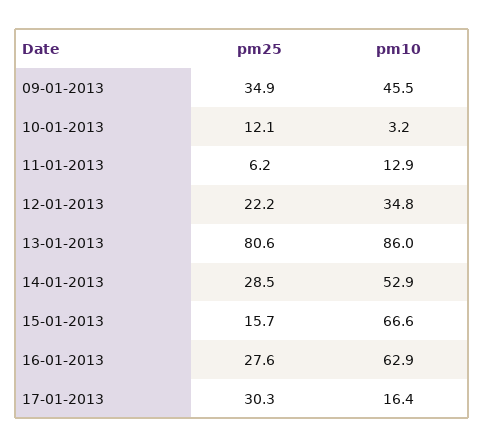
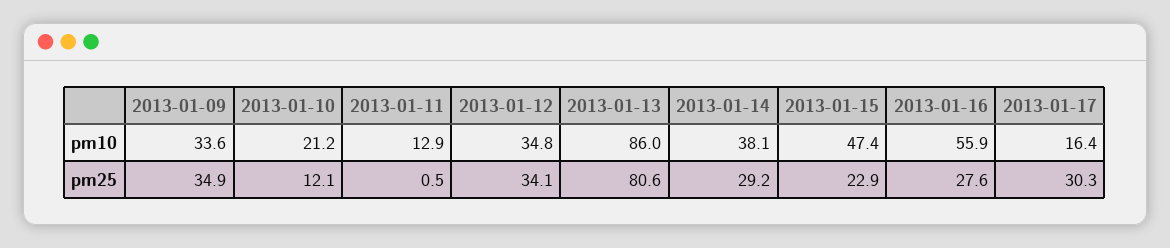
pm10, 09-01-2013: 45.5 -> 33.6
pm10, 10-01-2013: 3.2 -> 21.2
pm25, 11-01-2013: 6.2 -> 0.5
pm25, 12-01-2013: 22.2 -> 34.1
pm25, 14-01-2013: 28.5 -> 29.2
pm10, 14-01-2013: 52.9 -> 38.1
pm25, 15-01-2013: 15.7 -> 22.9
pm10, 15-01-2013: 66.6 -> 47.4
pm10, 16-01-2013: 62.9 -> 55.9

